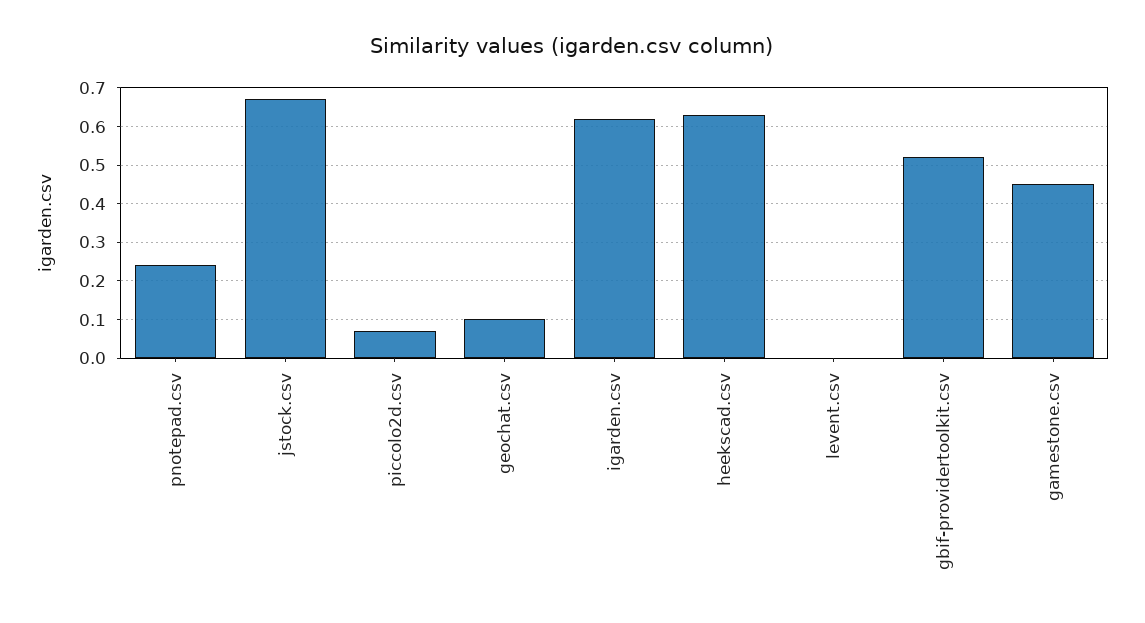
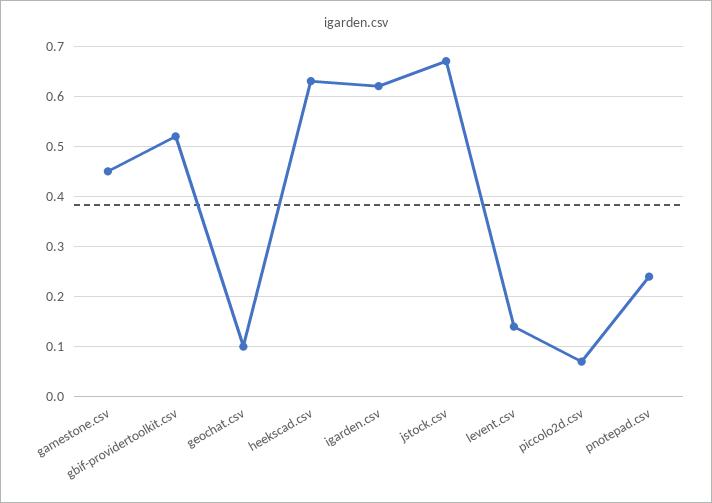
levent.csv: 0 -> 0.15

